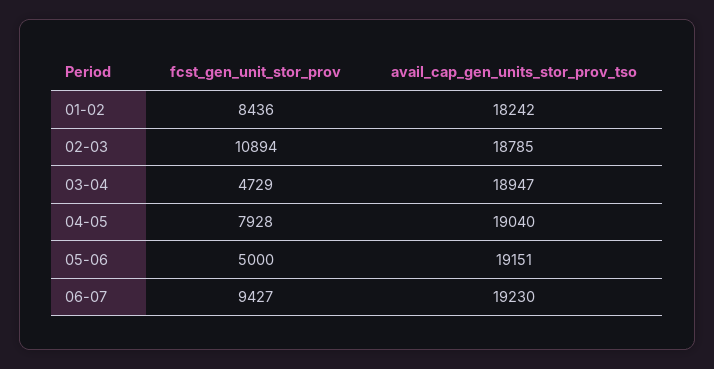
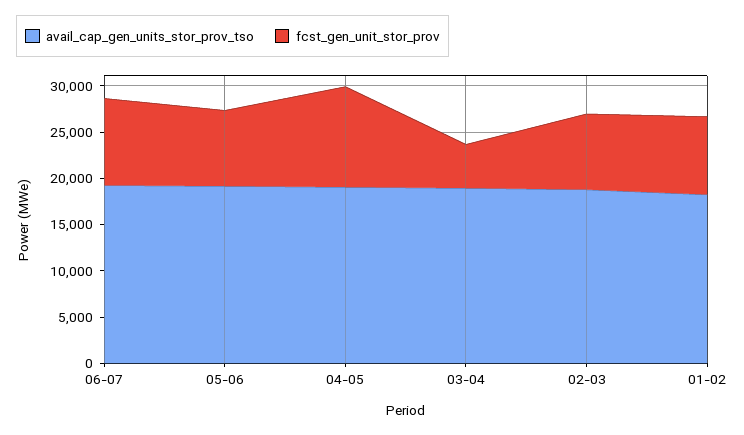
fcst_gen_unit_stor_prov, 02-03: 10894 -> 8000
fcst_gen_unit_stor_prov, 04-05: 7928 -> 11000
fcst_gen_unit_stor_prov, 05-06: 5000 -> 8000

